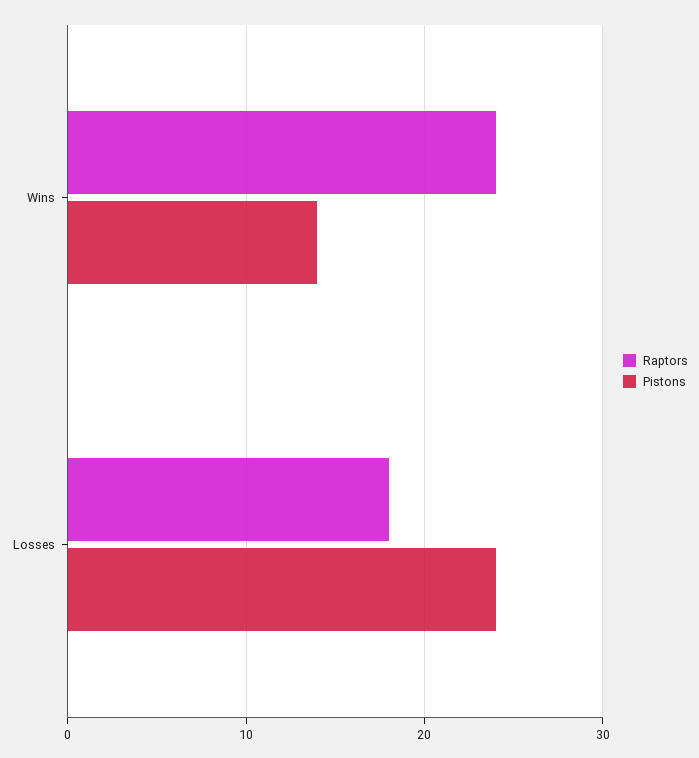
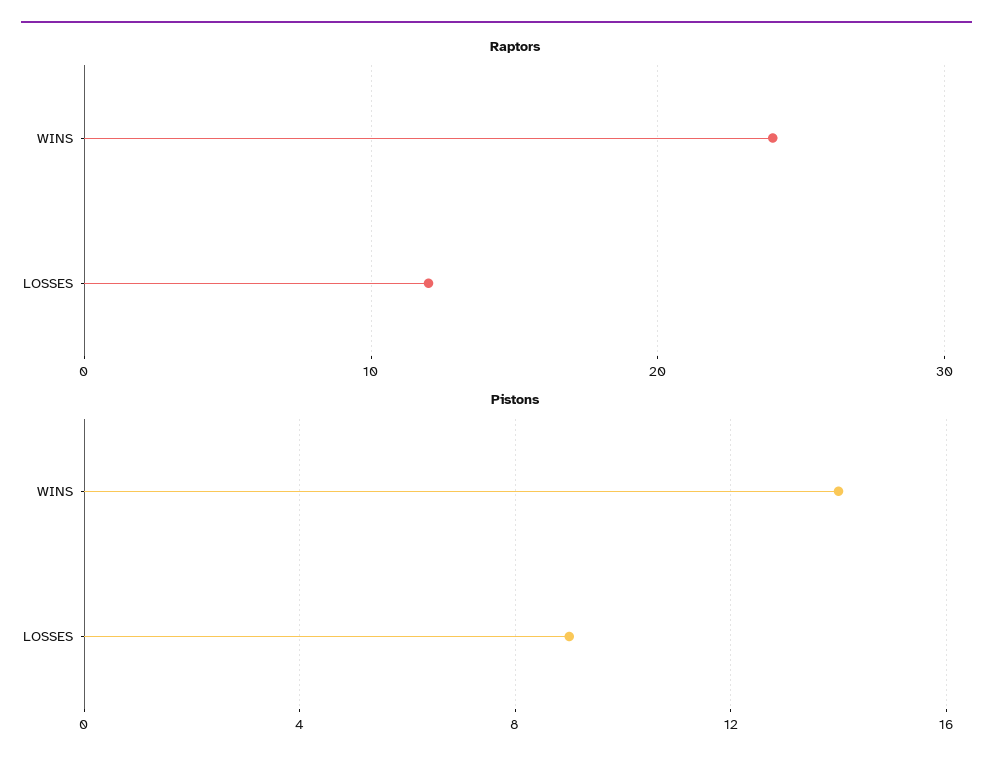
Raptors, Losses: 18 -> 12
Pistons, Losses: 24 -> 9

